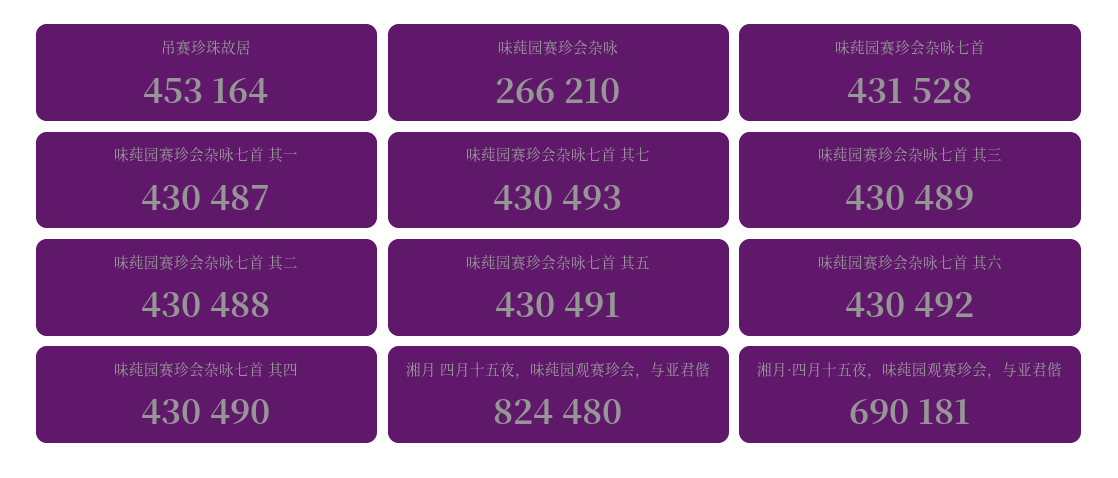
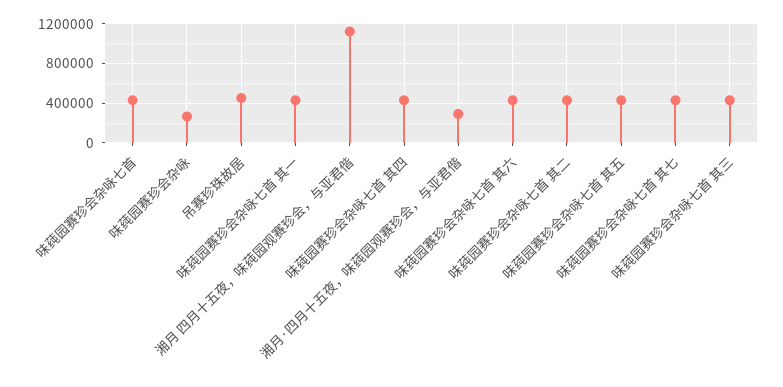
湘月 四月十五夜，味莼园观赛珍会，与亚君偕: 824480 -> 1100000
湘月·四月十五夜，味莼园观赛珍会，与亚君偕: 690181 -> 300000

